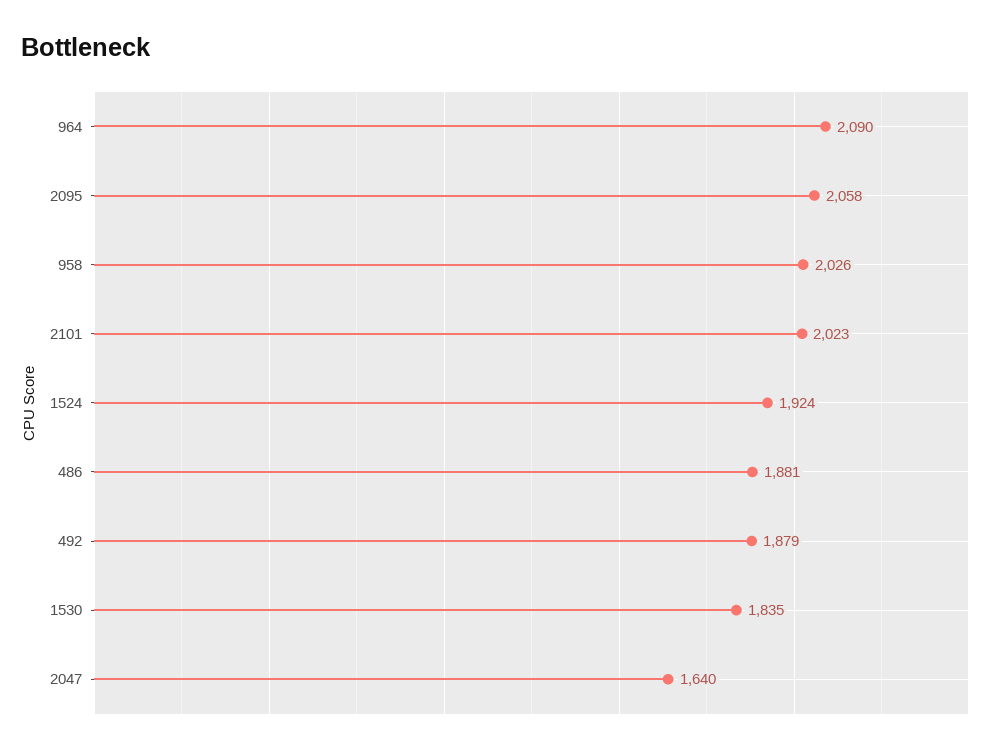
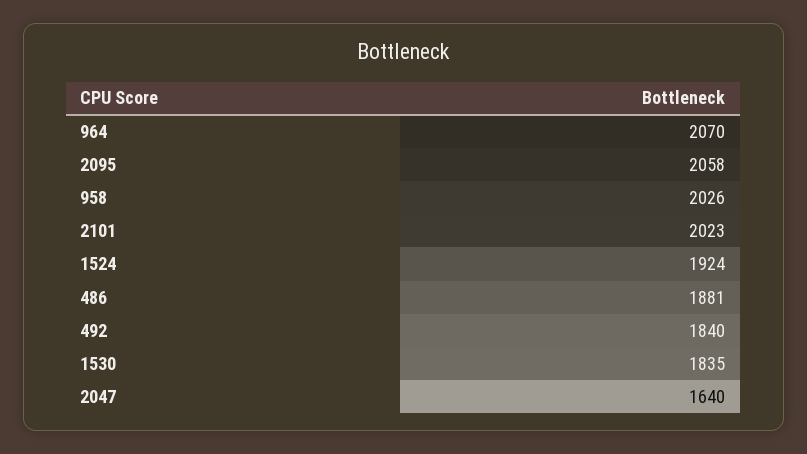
964: 2090 -> 2070
492: 1879 -> 1840

